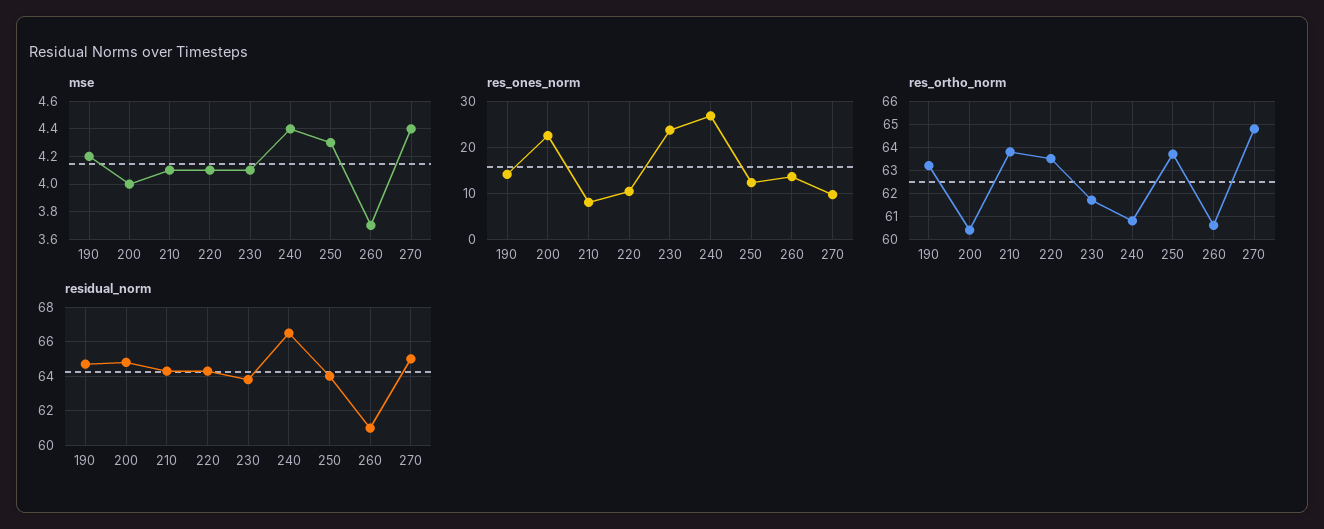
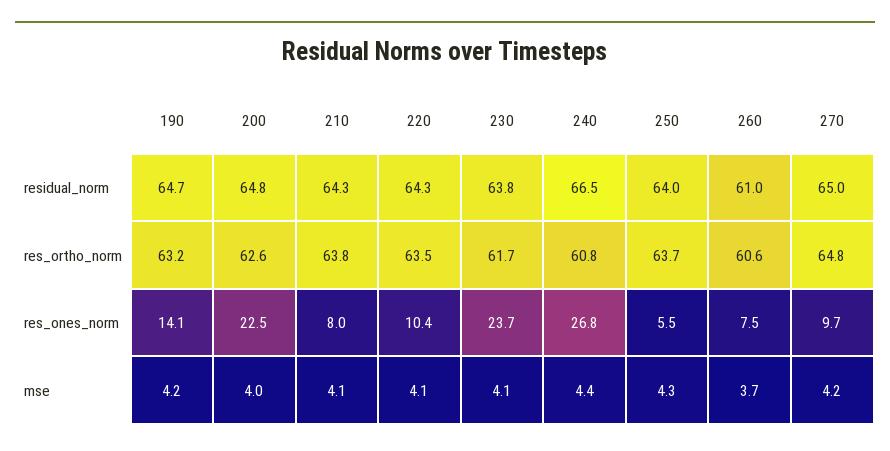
mse, 270: 4.4 -> 4.2
res_ones_norm, 250: 12 -> 5.5
res_ones_norm, 260: 14 -> 7.5
res_ortho_norm, 200: 60.5 -> 62.6

